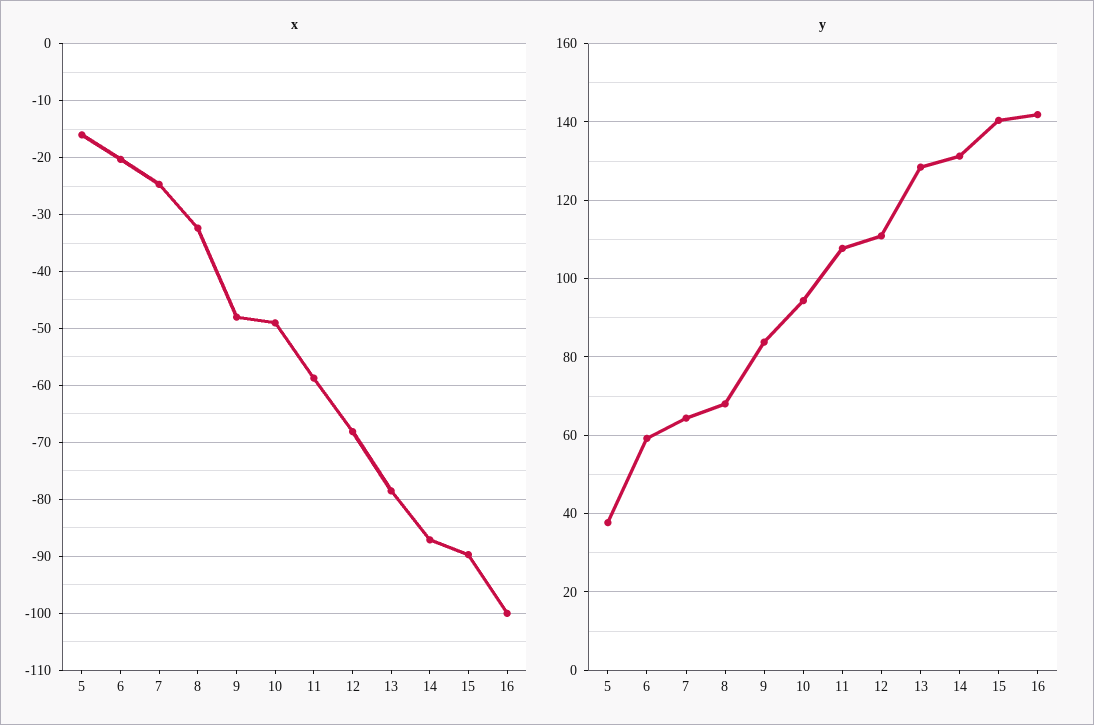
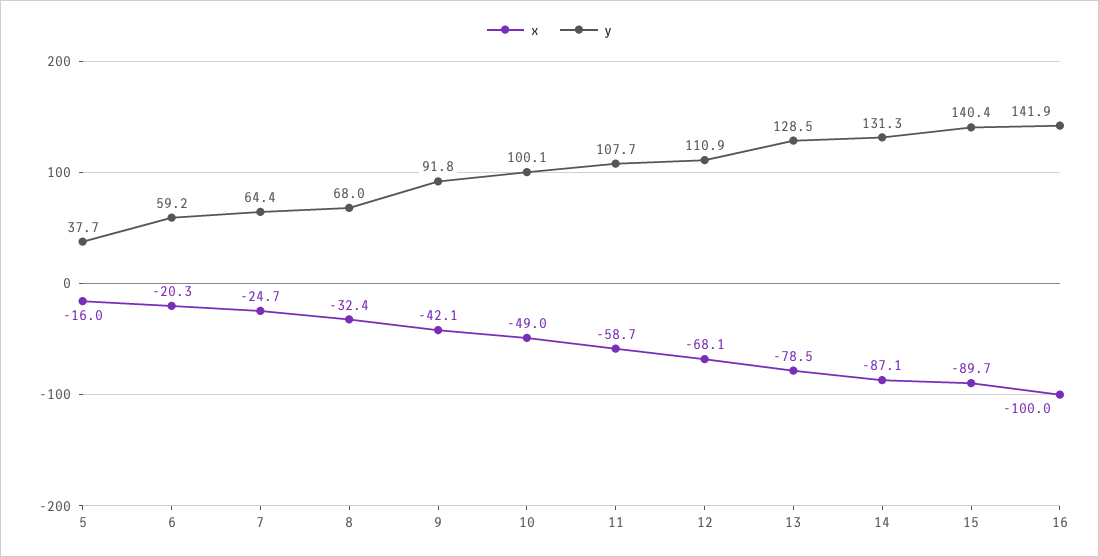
x, 9: -48 -> -42.1
y, 9: 84 -> 91.8
y, 10: 94 -> 100.1

